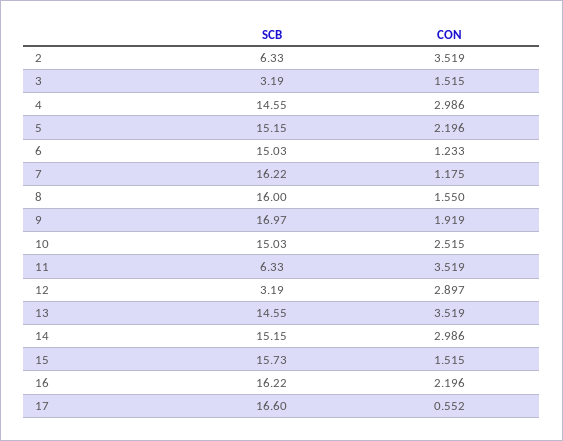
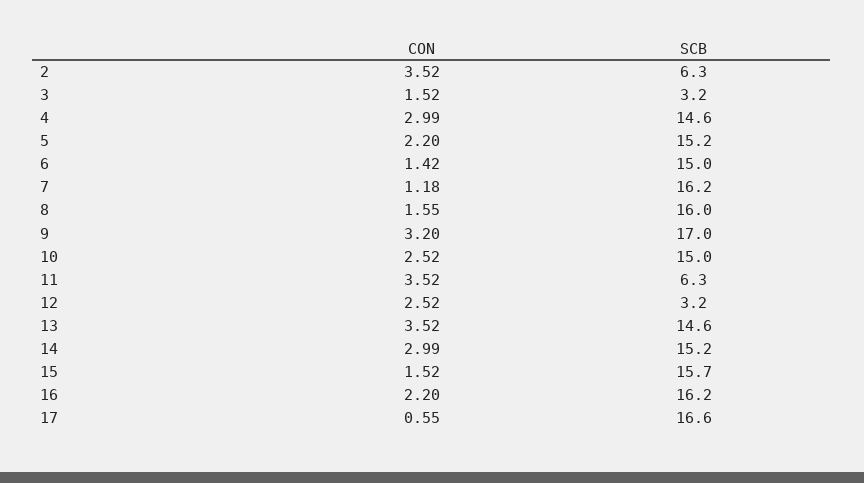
CON, 6: 1.233 -> 1.42
CON, 9: 1.919 -> 3.2
CON, 12: 2.897 -> 2.52

